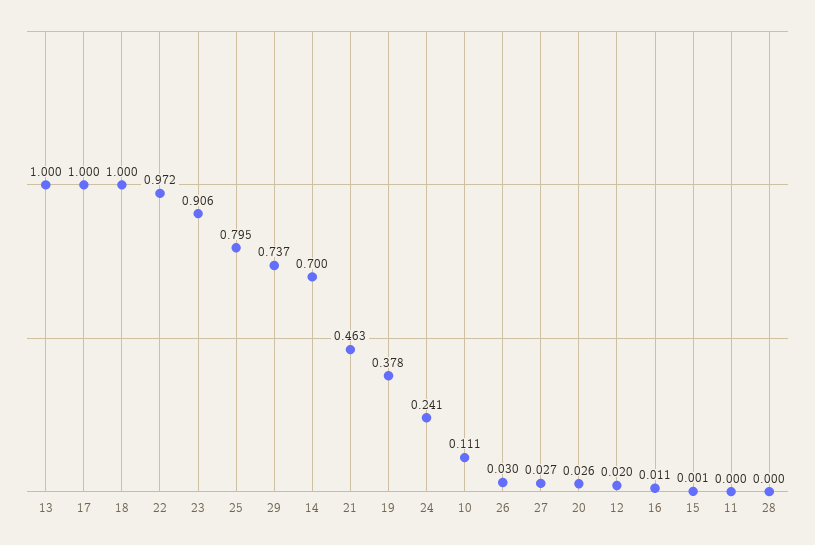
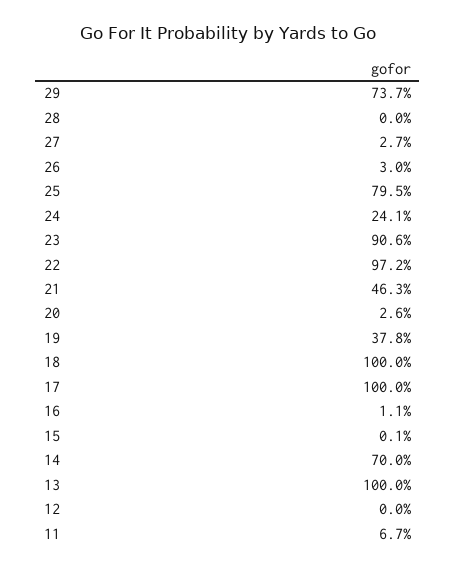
10: 0.111 -> none
12: 0.02 -> 0
11: 0 -> 0.067

